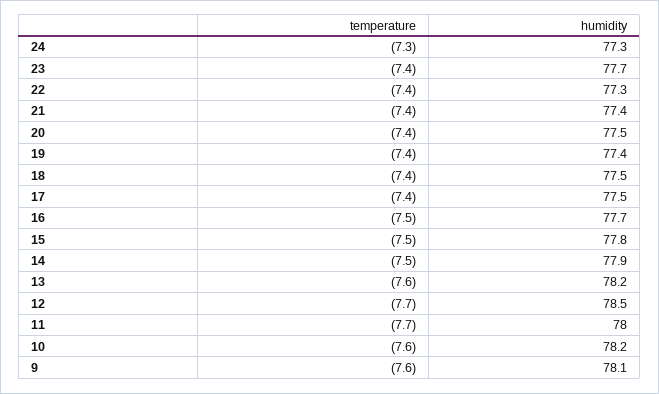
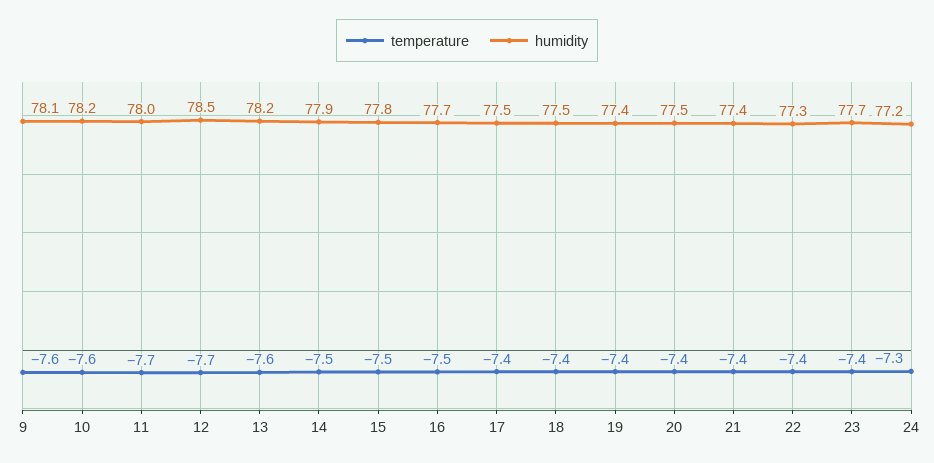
humidity, 24: 77.3 -> 77.2

